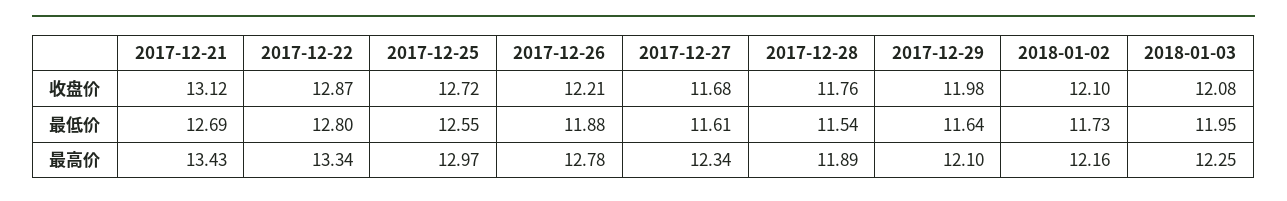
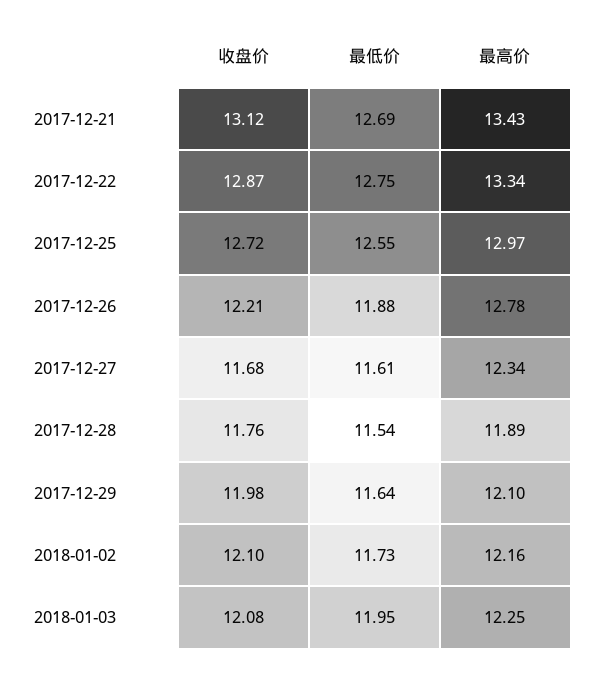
2017-12-22, 最低价: 12.8 -> 12.75

